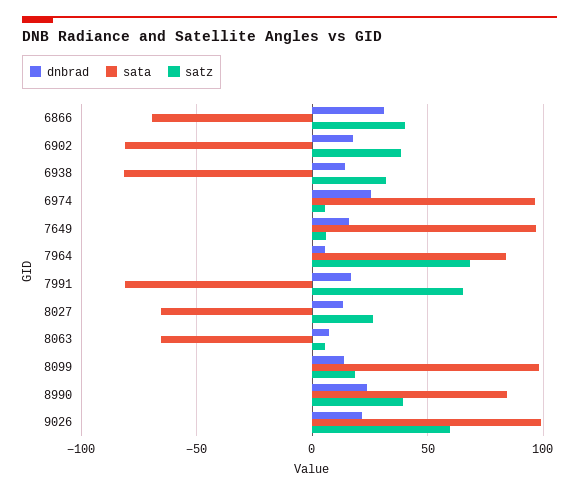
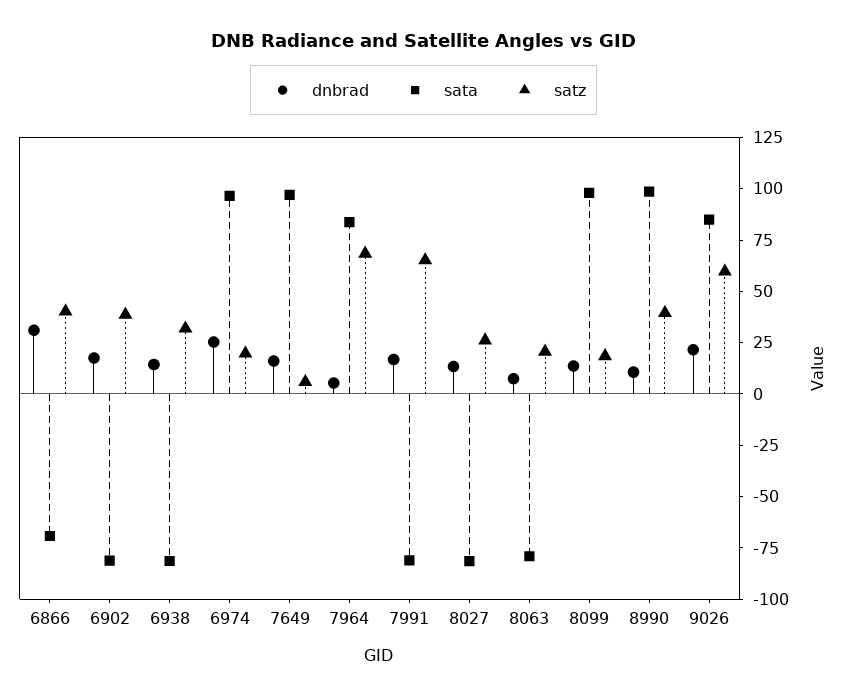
satz, 6974: 5 -> 20
sata, 8027: -65 -> -80
sata, 8063: -65 -> -80
satz, 8063: 5 -> 20
dnbrad, 8990: 25 -> 10
sata, 8990: 85 -> 100
sata, 9026: 100 -> 85

